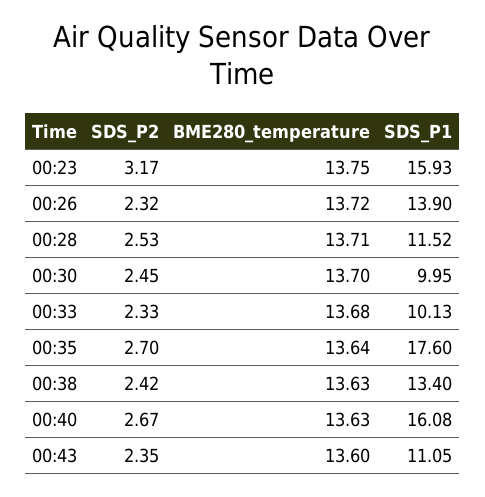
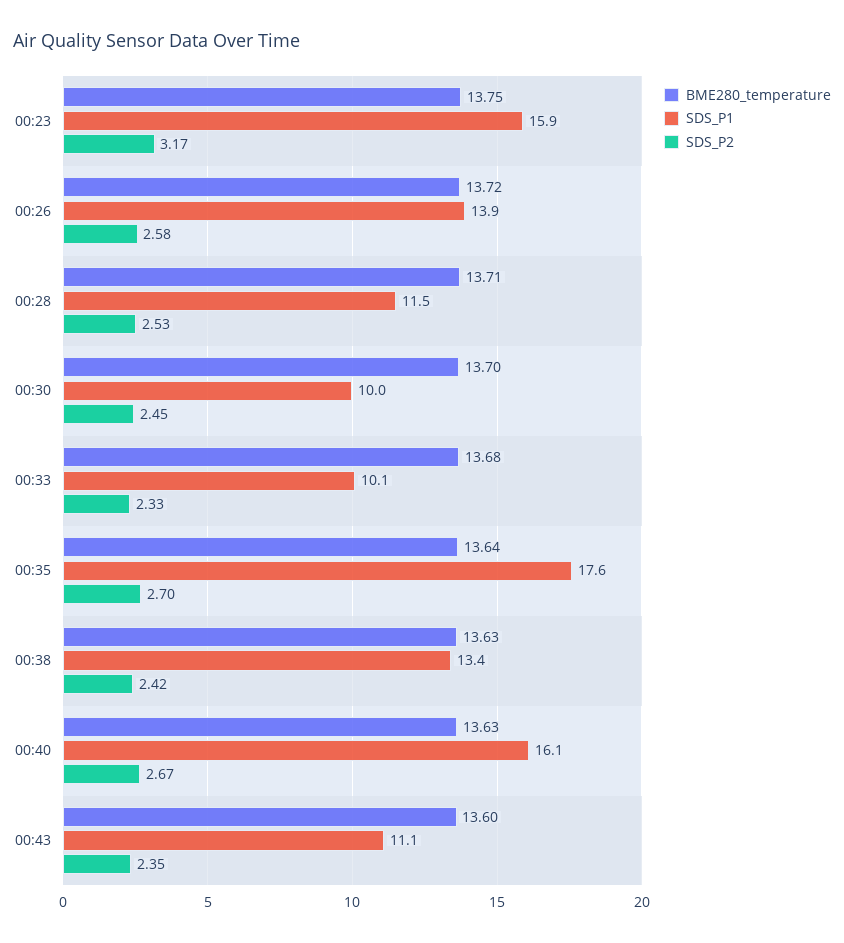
SDS_P2, 00:26: 2.32 -> 2.58

